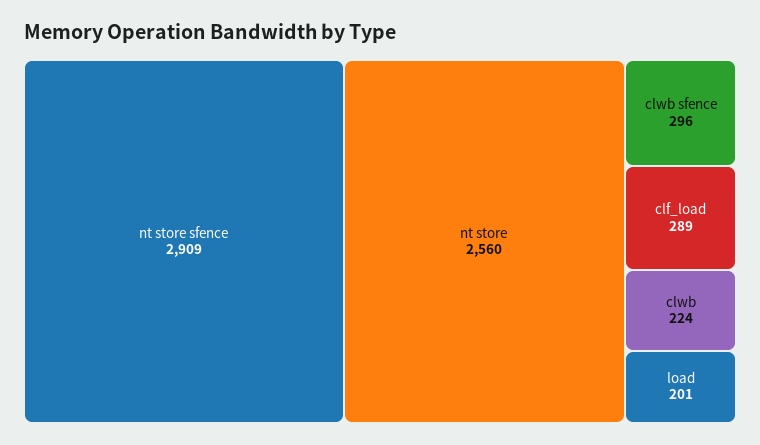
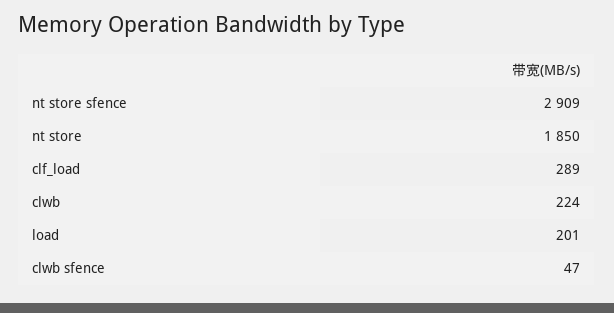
nt store: 2560 -> 1850
clwb sfence: 296 -> 47

